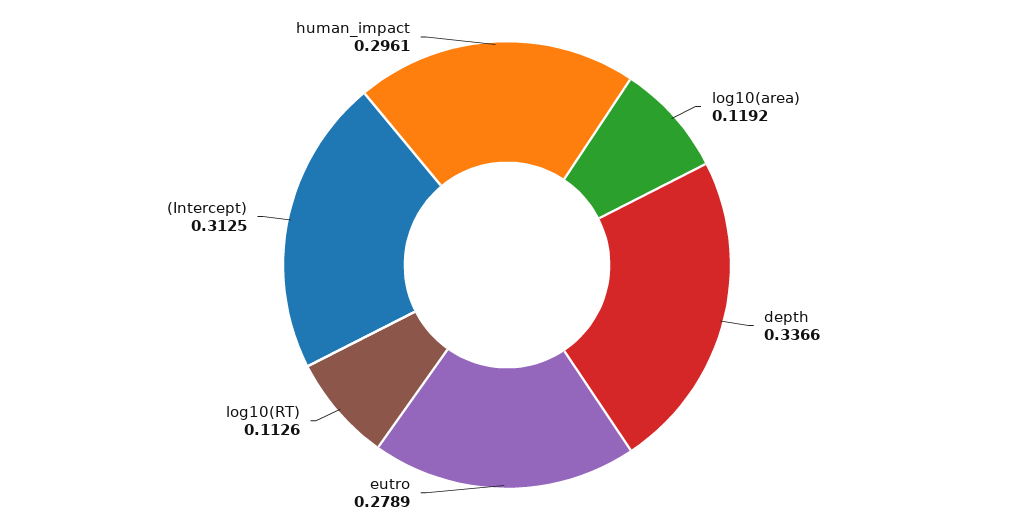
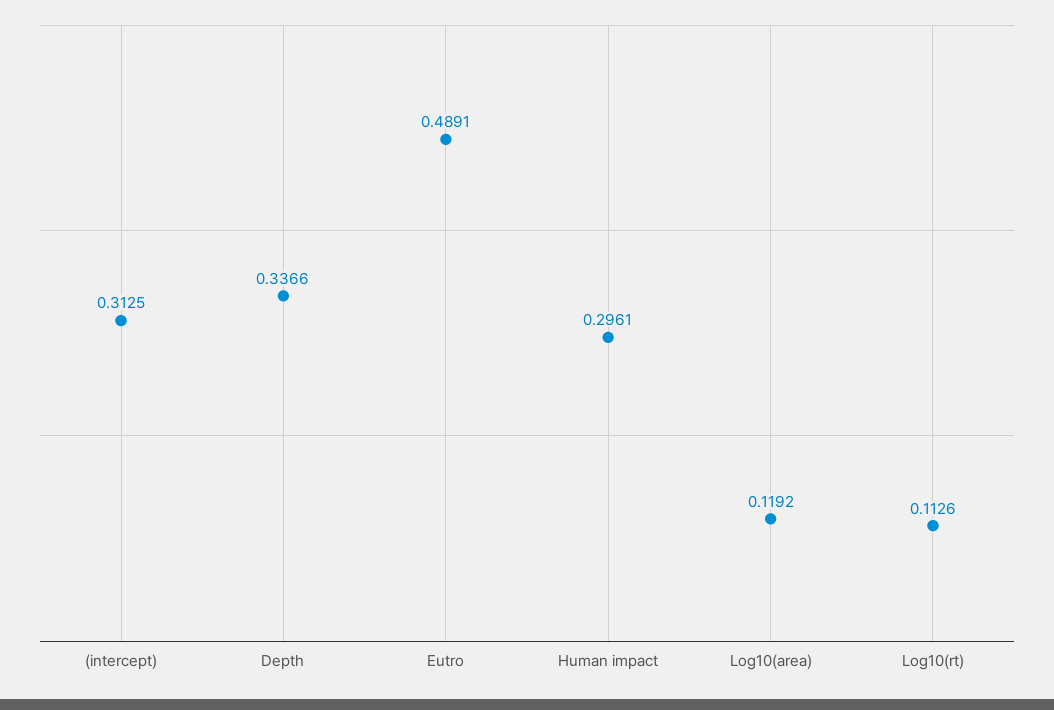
eutro: 0.2789 -> 0.4891

